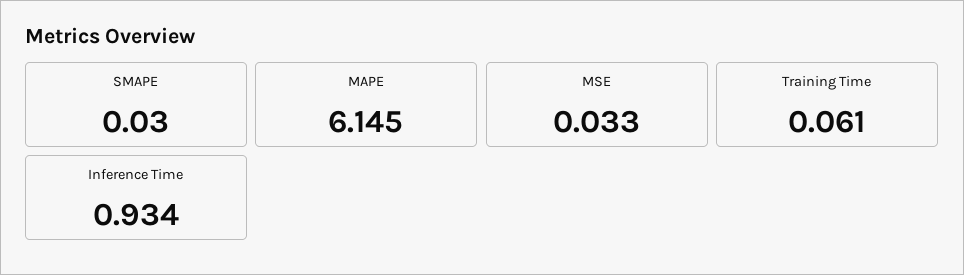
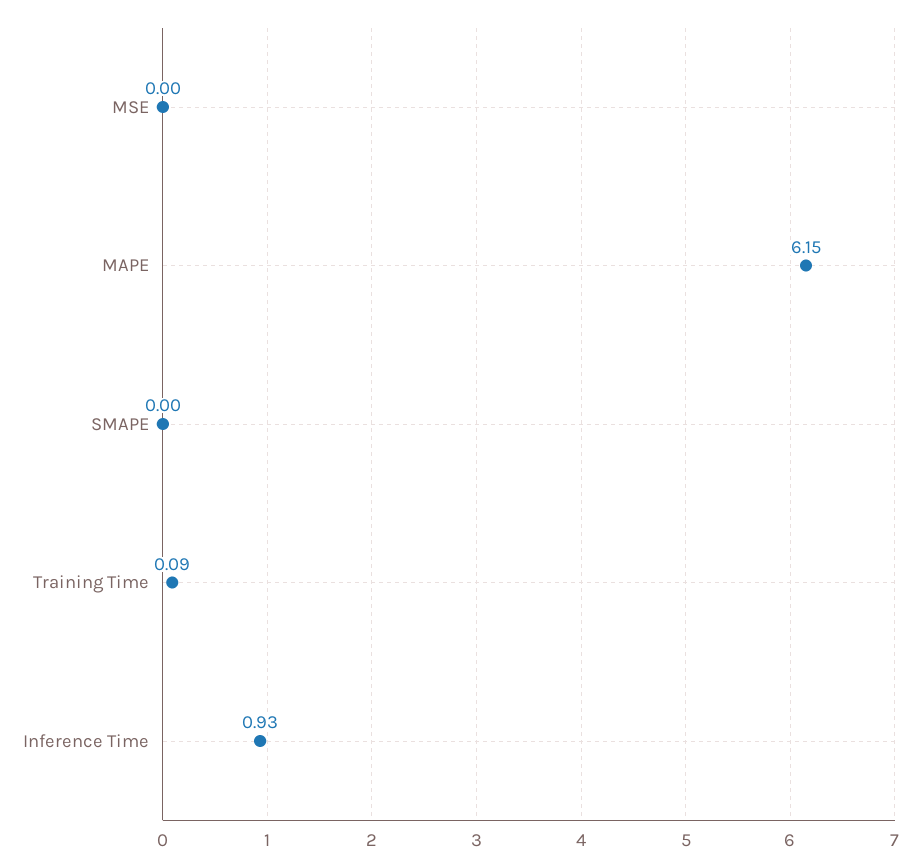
SMAPE: 0.03 -> 0
MSE: 0.033 -> 0
Training Time: 0.061 -> 0.09

